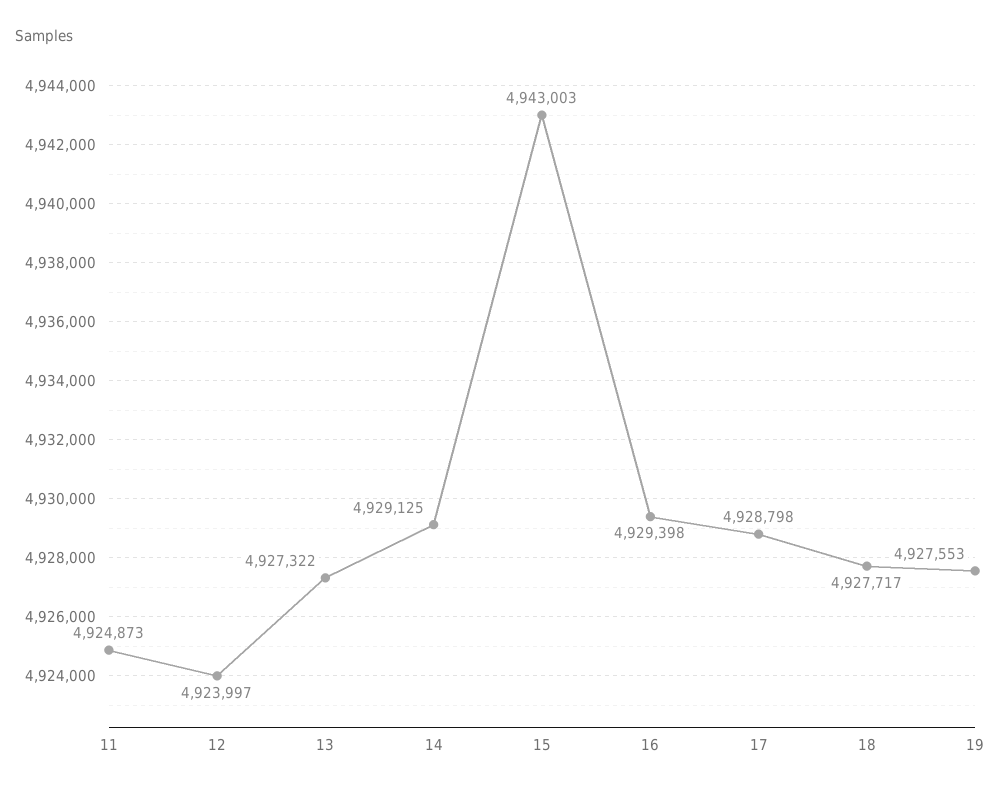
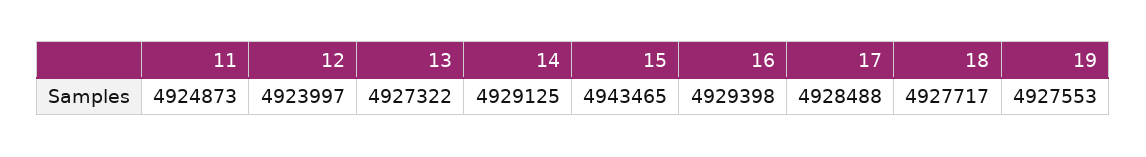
15: 4943003 -> 4943465
17: 4928798 -> 4928488

